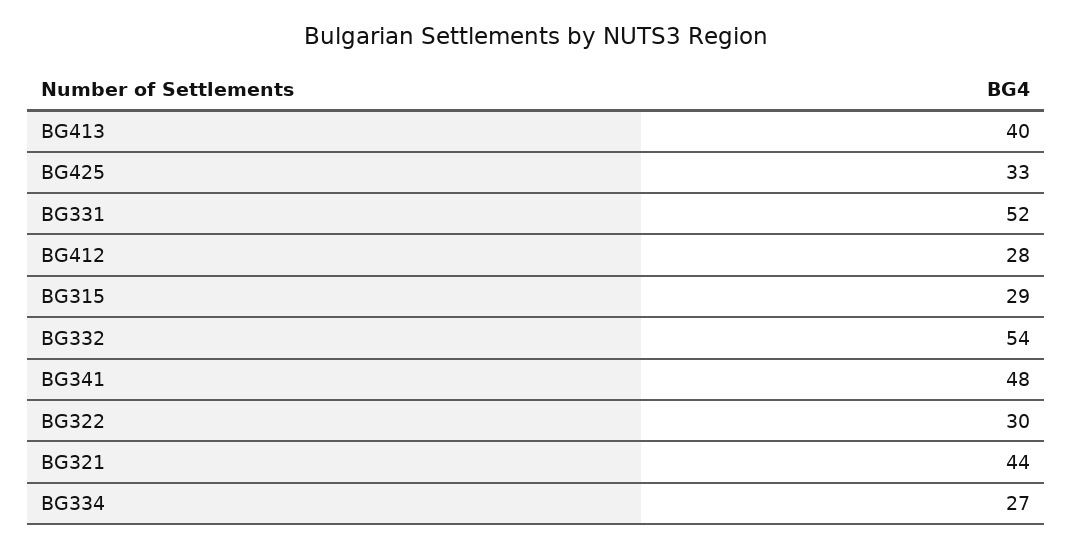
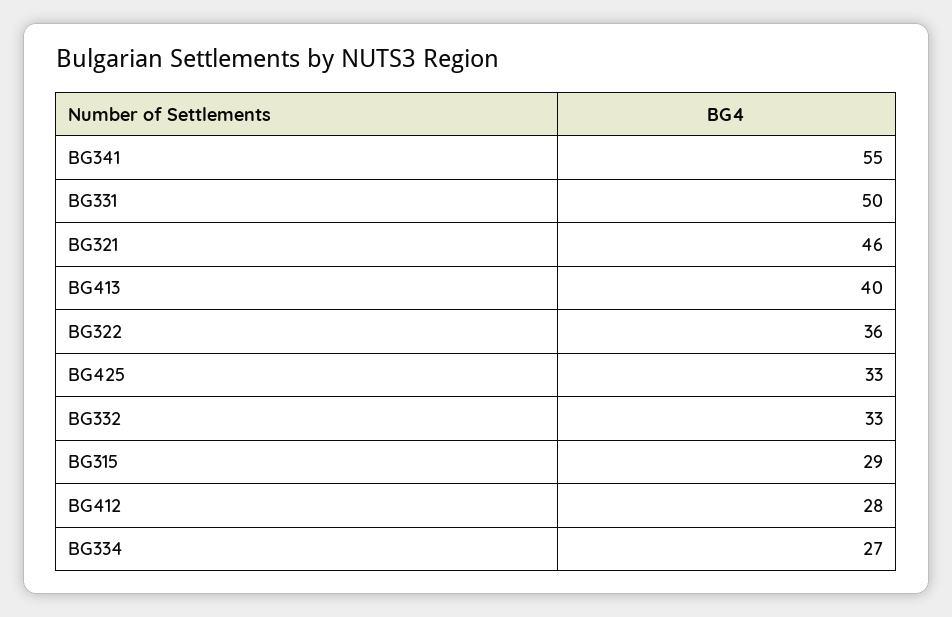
BG331: 52 -> 50
BG332: 54 -> 33
BG341: 48 -> 55
BG322: 30 -> 36
BG321: 44 -> 46

